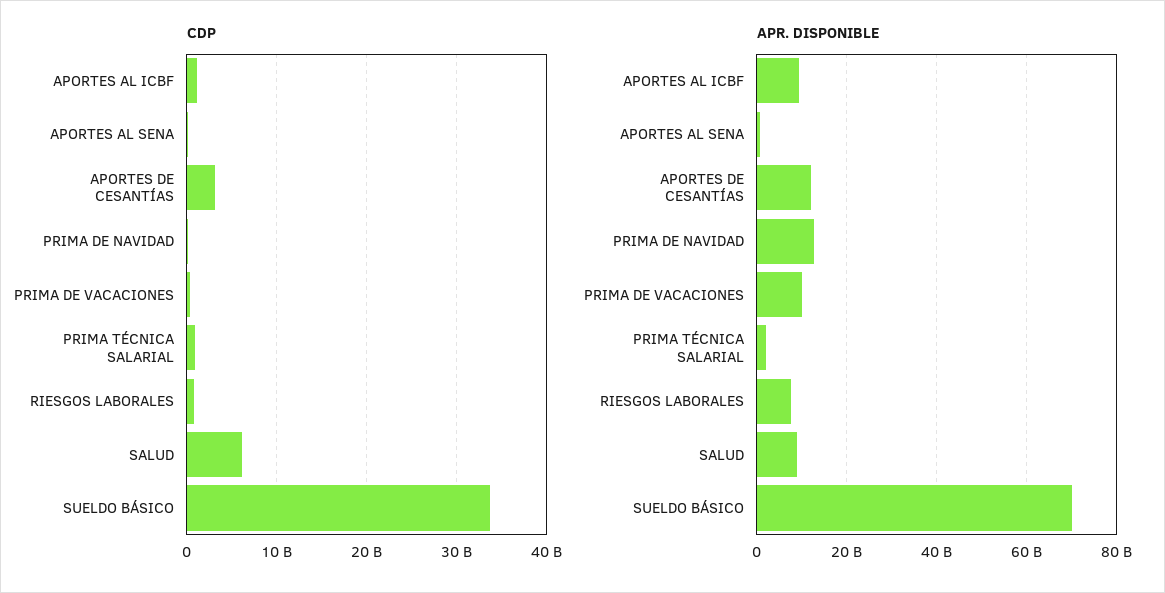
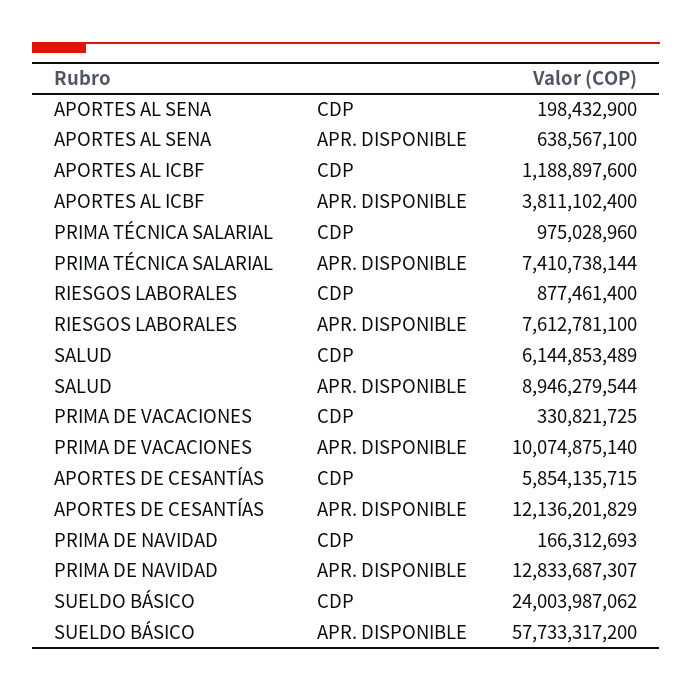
CDP, APORTES DE CESANTÍAS: 3000000000 -> 5854135715
CDP, SUELDO BÁSICO: 34000000000 -> 24003987062
APR. DISPONIBLE, APORTES AL ICBF: 10000000000 -> 3811102400
APR. DISPONIBLE, PRIMA TÉCNICA SALARIAL: 2000000000 -> 7410738144
APR. DISPONIBLE, SUELDO BÁSICO: 70000000000 -> 57733317200

